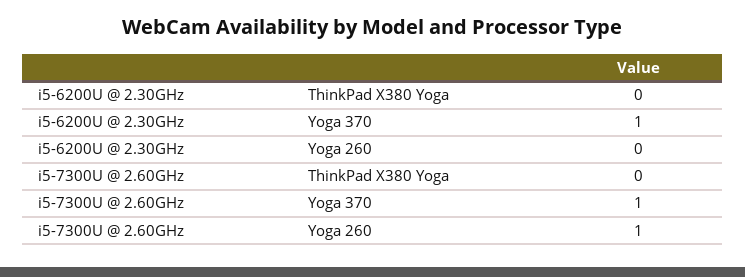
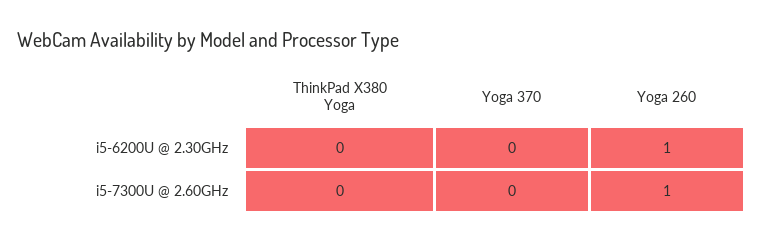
i5-6200U @ 2.30GHz, Yoga 370: 1 -> 0
i5-6200U @ 2.30GHz, Yoga 260: 0 -> 1
i5-7300U @ 2.60GHz, Yoga 370: 1 -> 0

